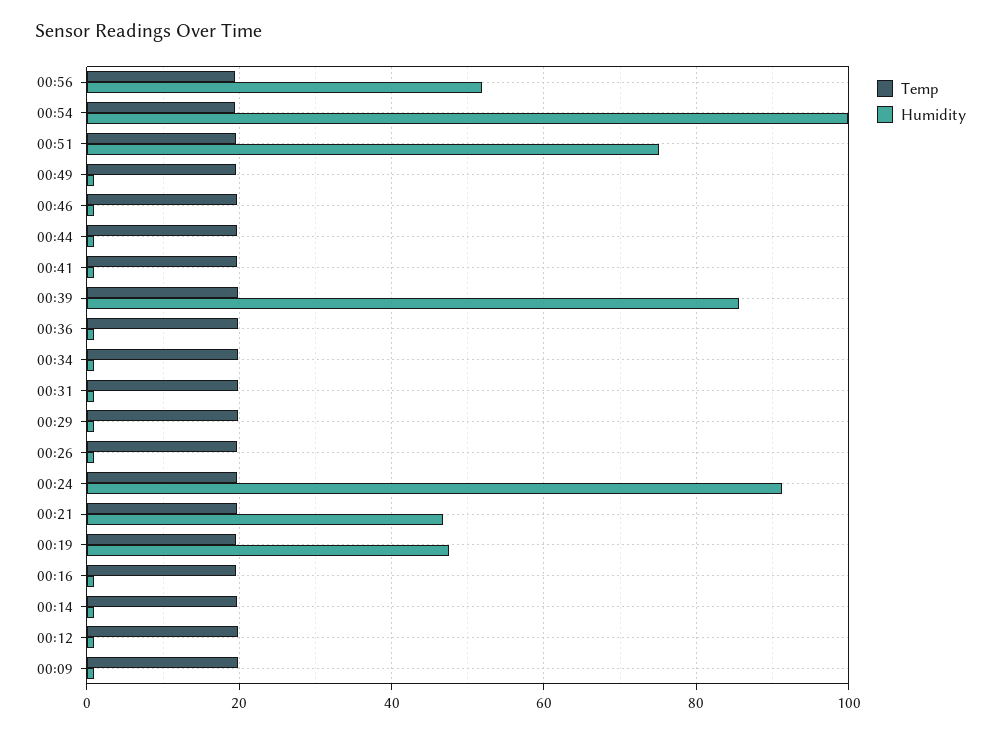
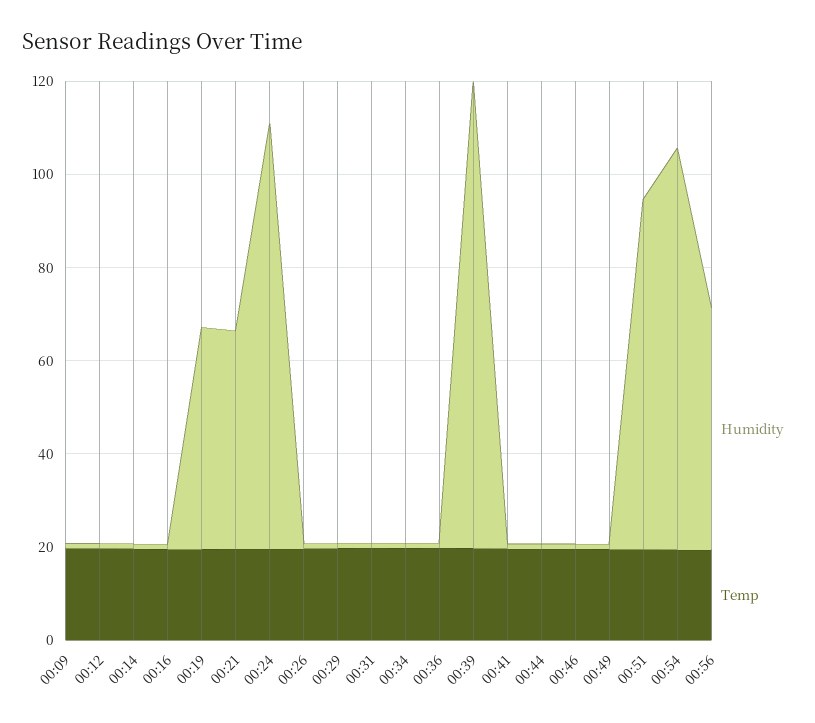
Humidity, 00:54: 100 -> 85
Humidity, 00:39: 86 -> 100

